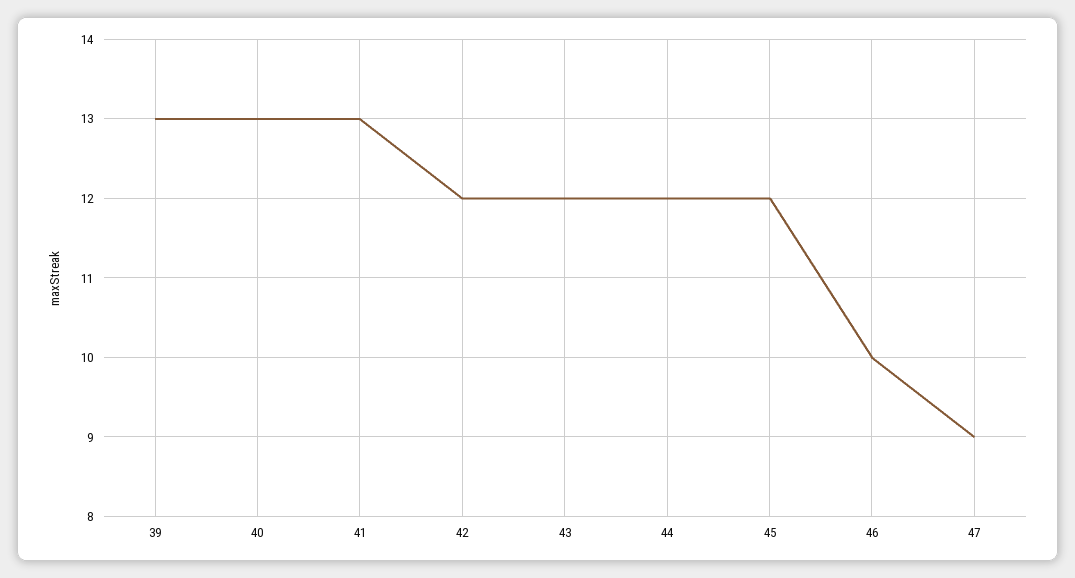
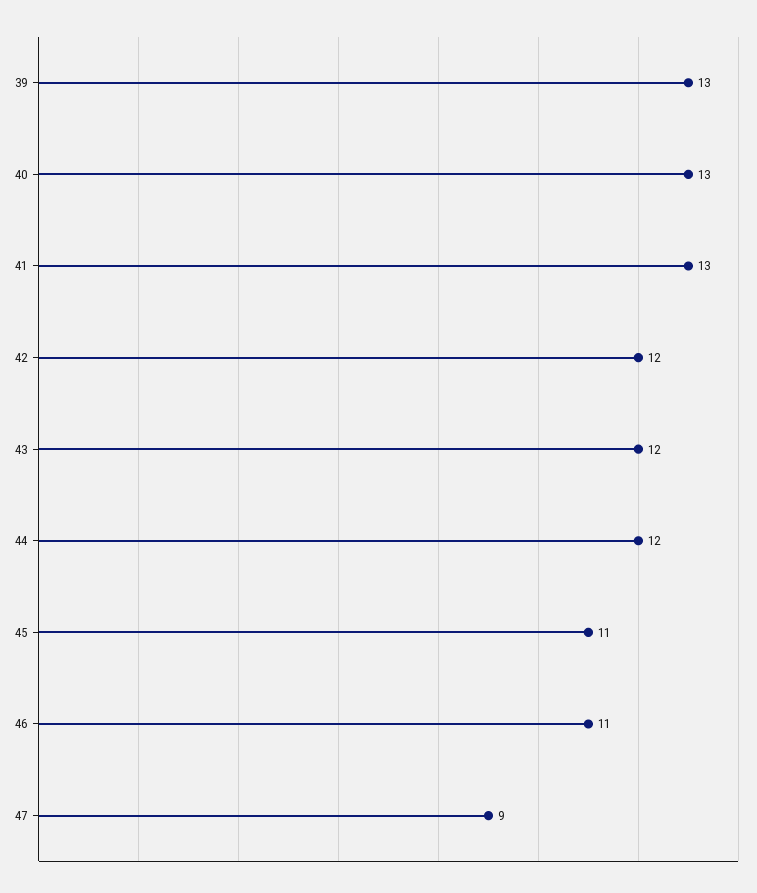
45: 12 -> 11
46: 10 -> 11

